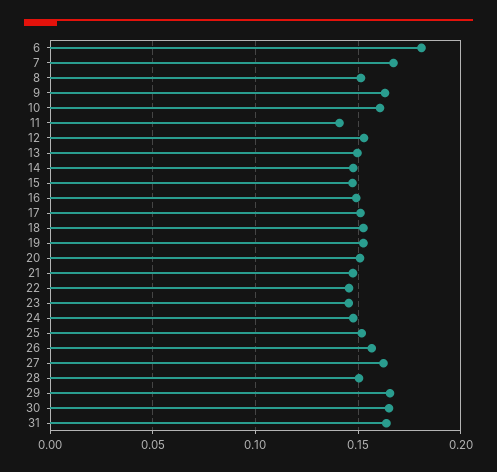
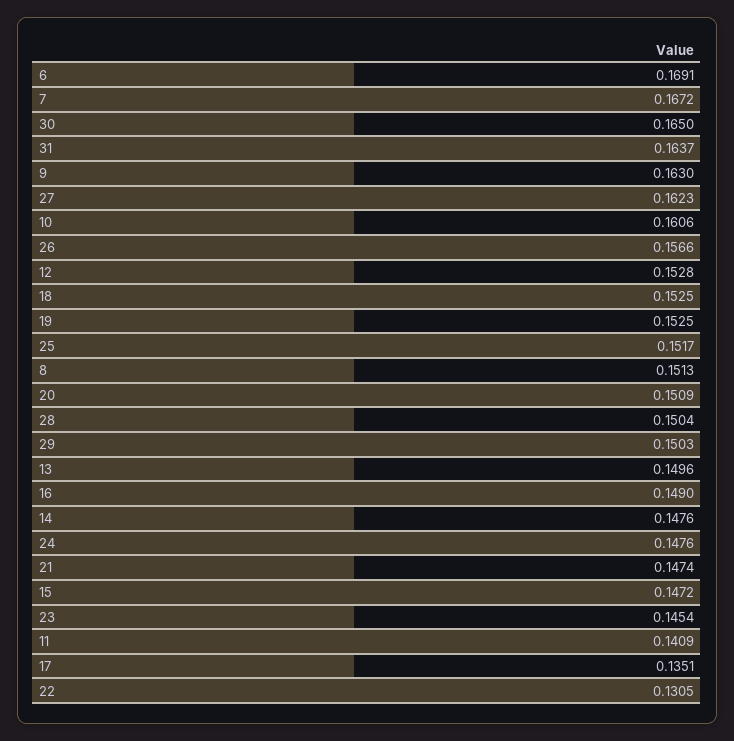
6: 0.18 -> 0.1691
17: 0.15 -> 0.1351
22: 0.145 -> 0.1305
29: 0.165 -> 0.1503

